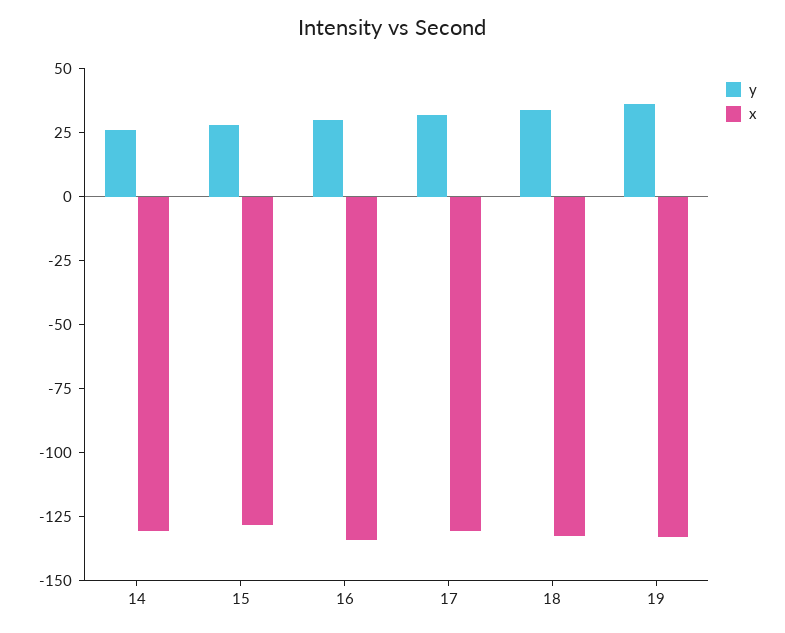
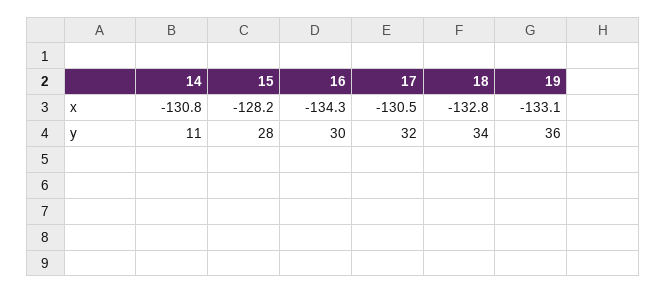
y, 14: 25 -> 11

